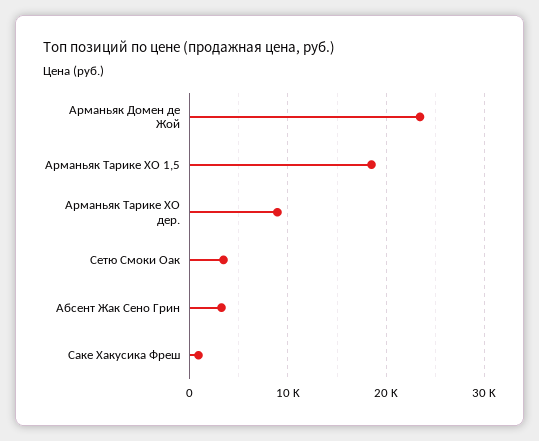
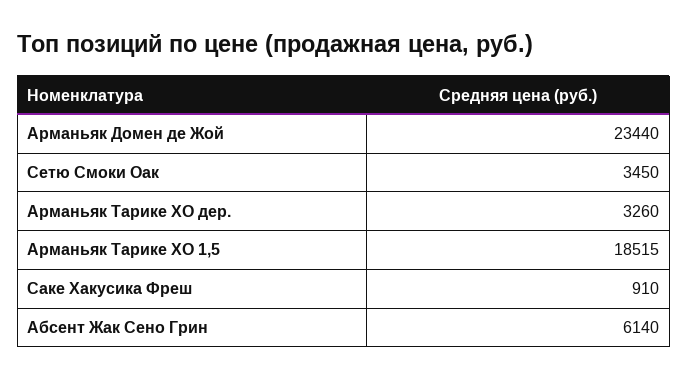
Арманьяк Тарике XO дер.: 9000 -> 3260
Абсент Жак Сено Грин: 3000 -> 6140

